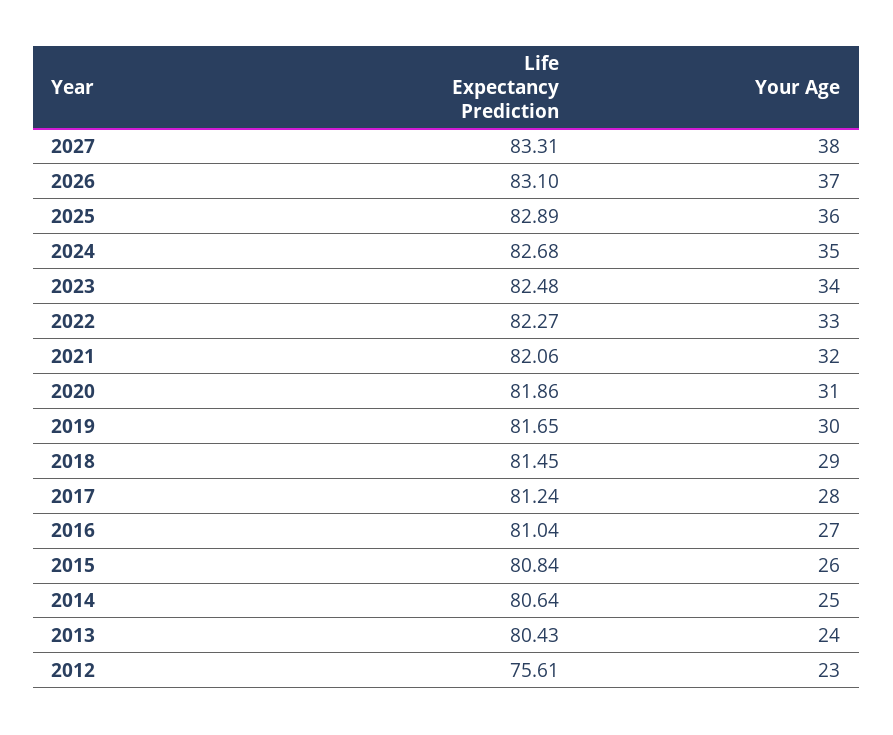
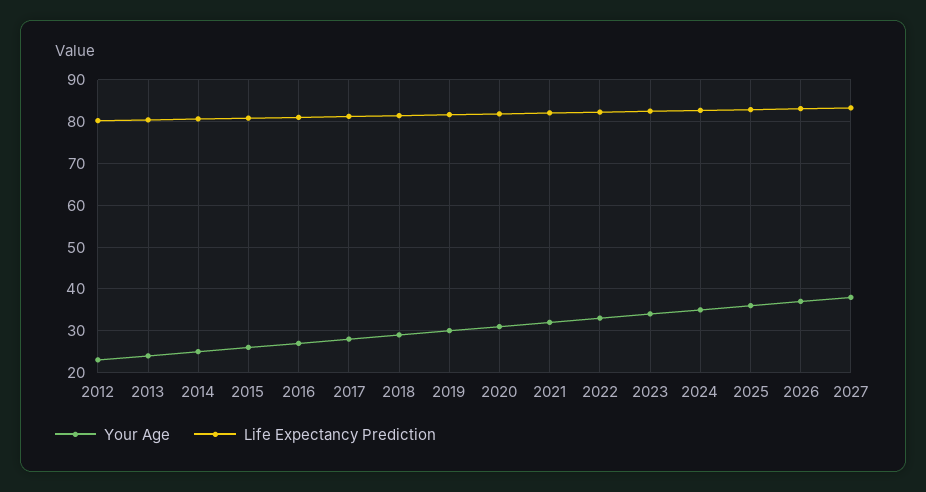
Life Expectancy Prediction, 2012: 75.61 -> 80

